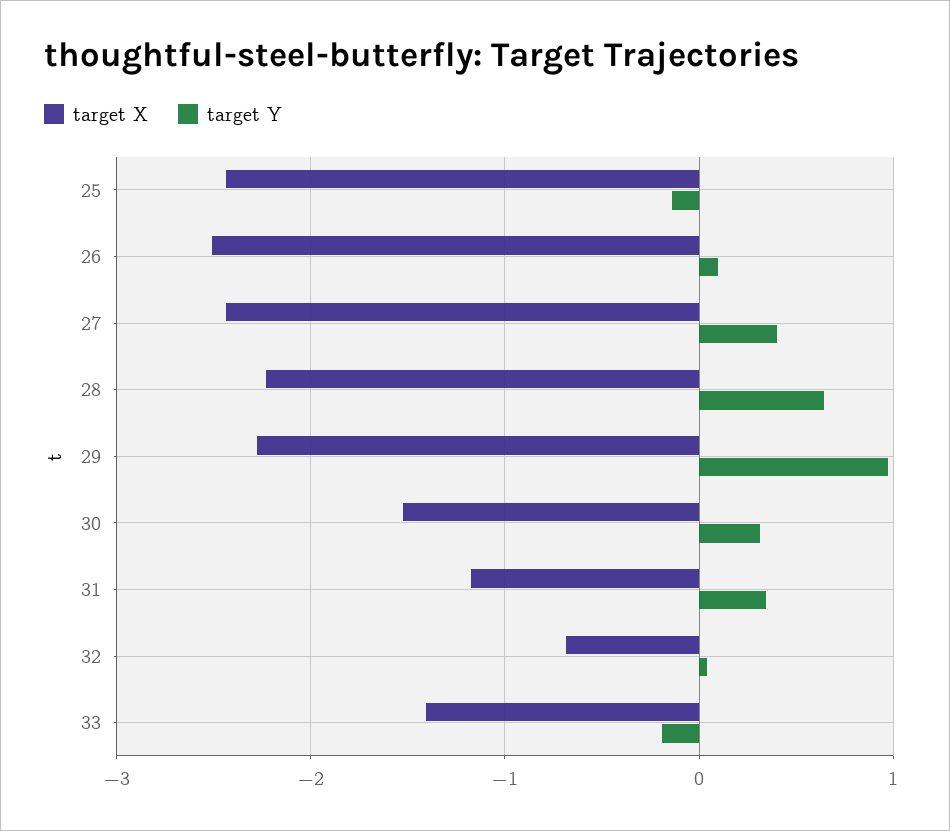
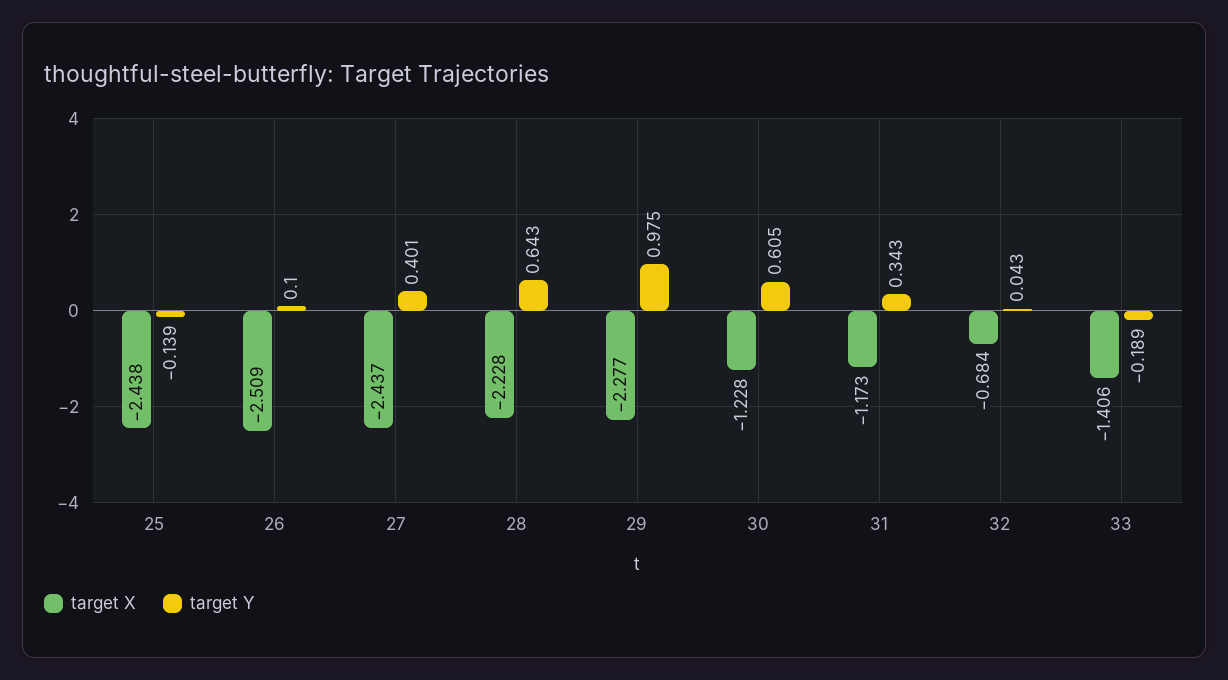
target X, 30: -1.5 -> -1.228
target Y, 30: 0.3 -> 0.605

